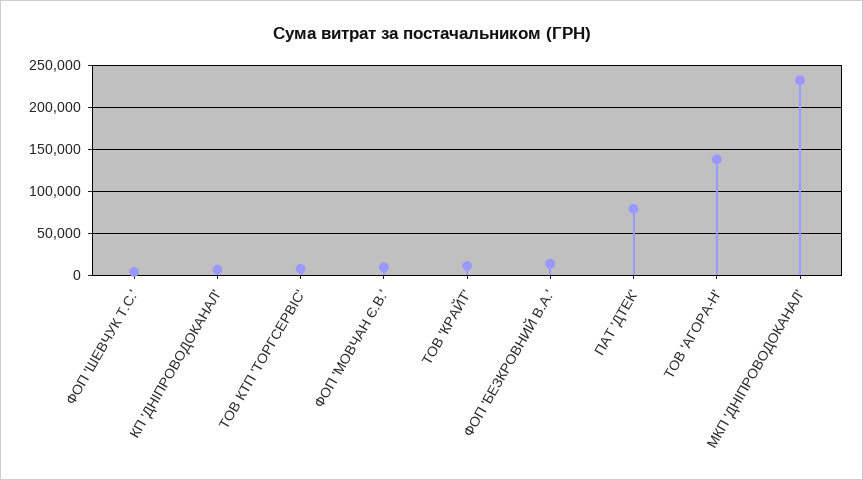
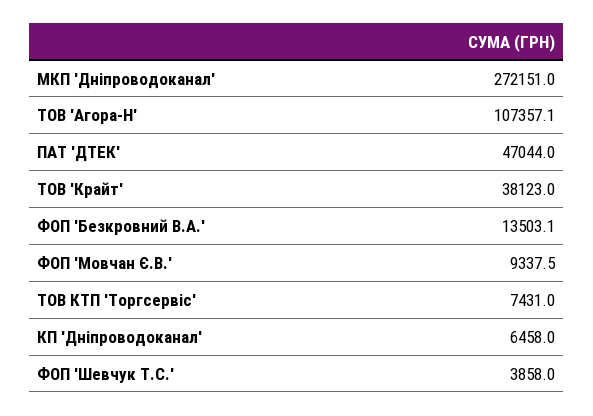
ТОВ 'КРАЙТ': 10000 -> 38123
ПАТ 'ДТЕК': 80000 -> 47044
ТОВ 'АГОРА-Н': 140000 -> 107357.1
МКП 'ДНІПРОВОДОКАНАЛ': 230000 -> 272151

